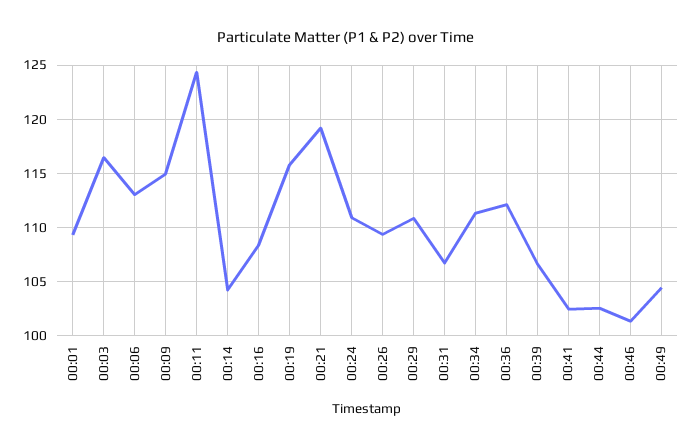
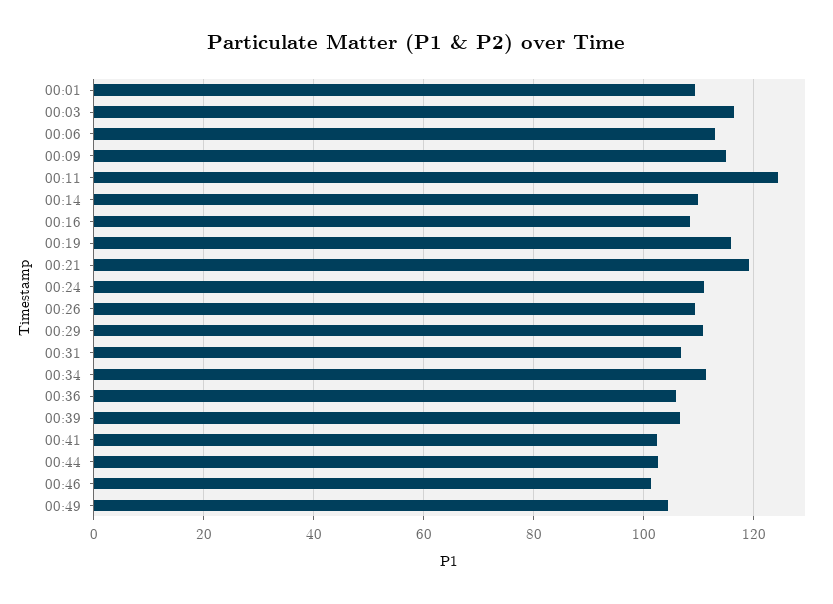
00:14: 104 -> 110
00:36: 112 -> 106

